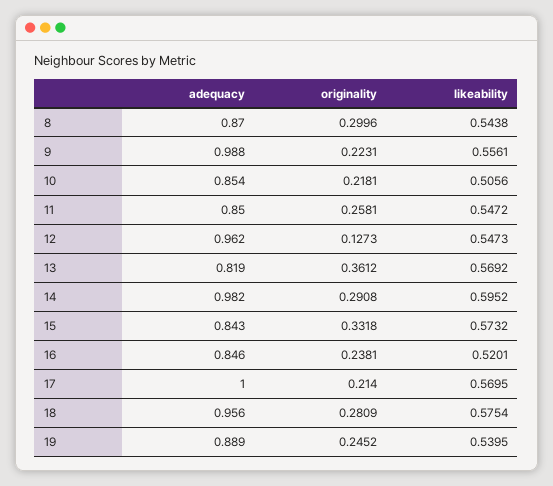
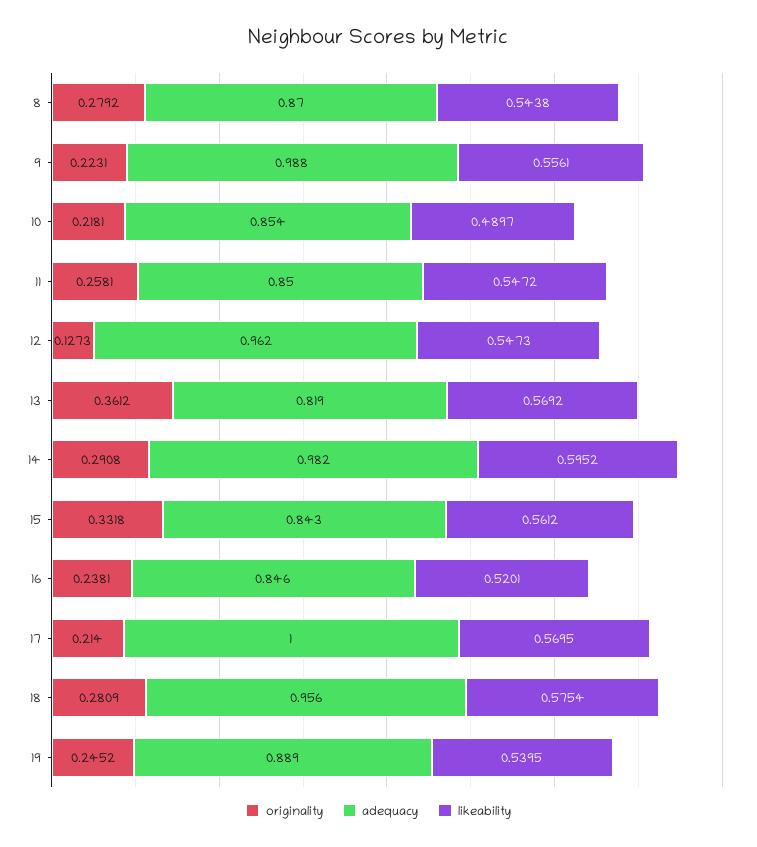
originality, 8: 0.2996 -> 0.2792
likeability, 10: 0.5056 -> 0.4897
likeability, 15: 0.5732 -> 0.5612

